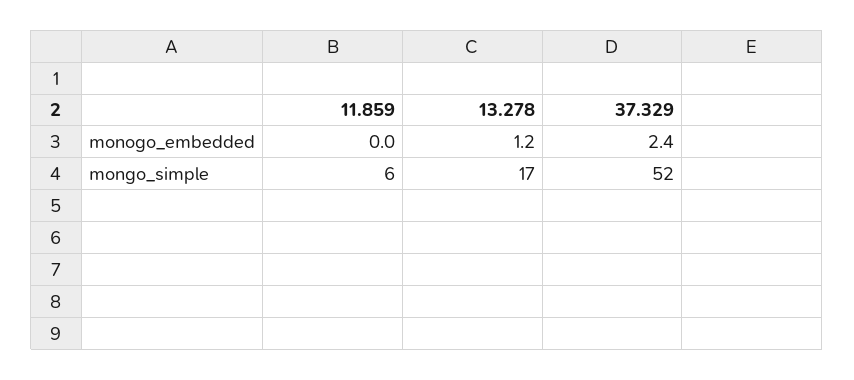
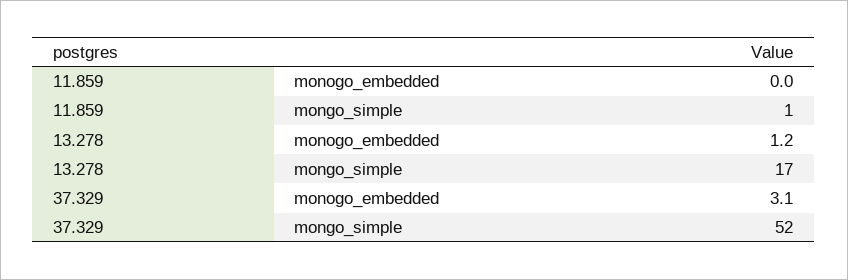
37.329, monogo_embedded: 2.4 -> 3.1
11.859, mongo_simple: 6 -> 1

